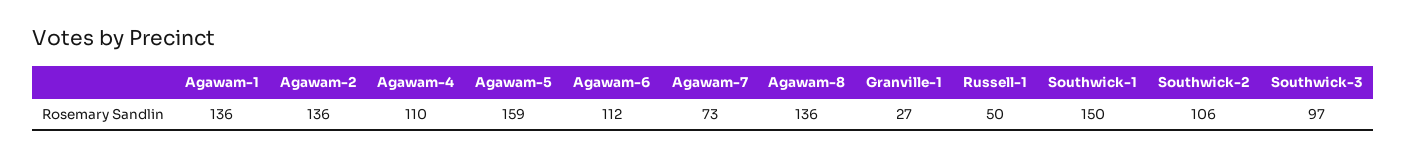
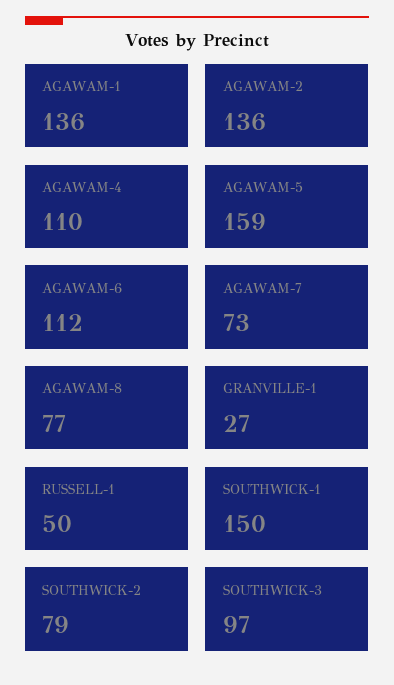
Agawam-8: 136 -> 77
Southwick-2: 106 -> 79

